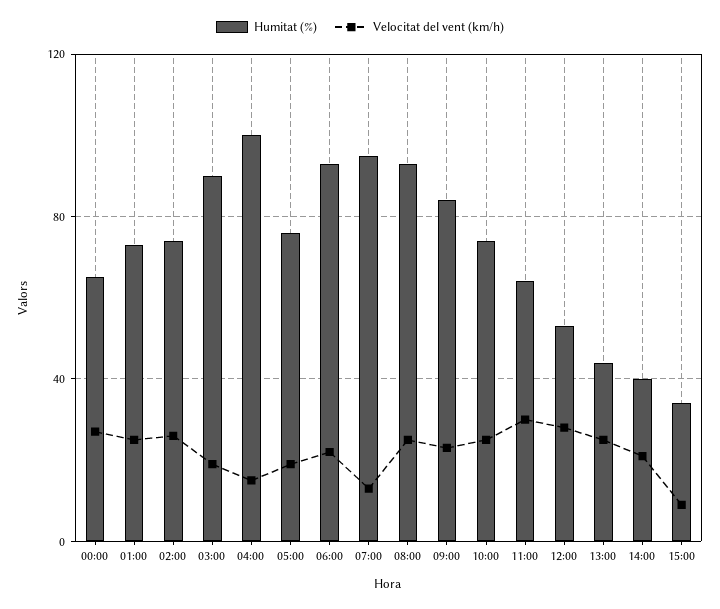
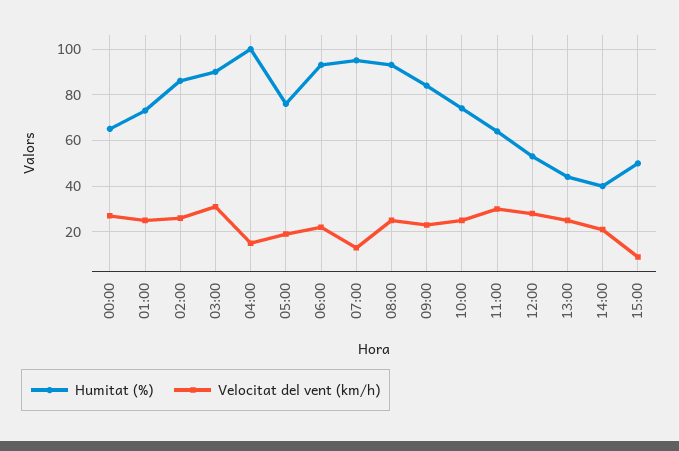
Humitat (%), 02:00: 75 -> 85
Velocitat del vent (km/h), 03:00: 20 -> 30
Humitat (%), 15:00: 35 -> 50

